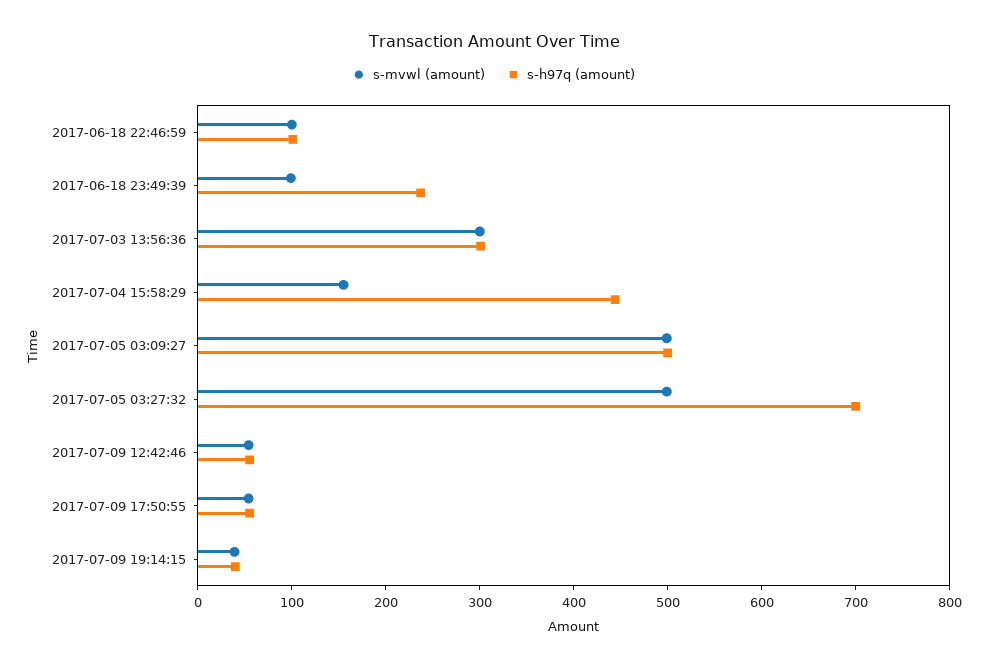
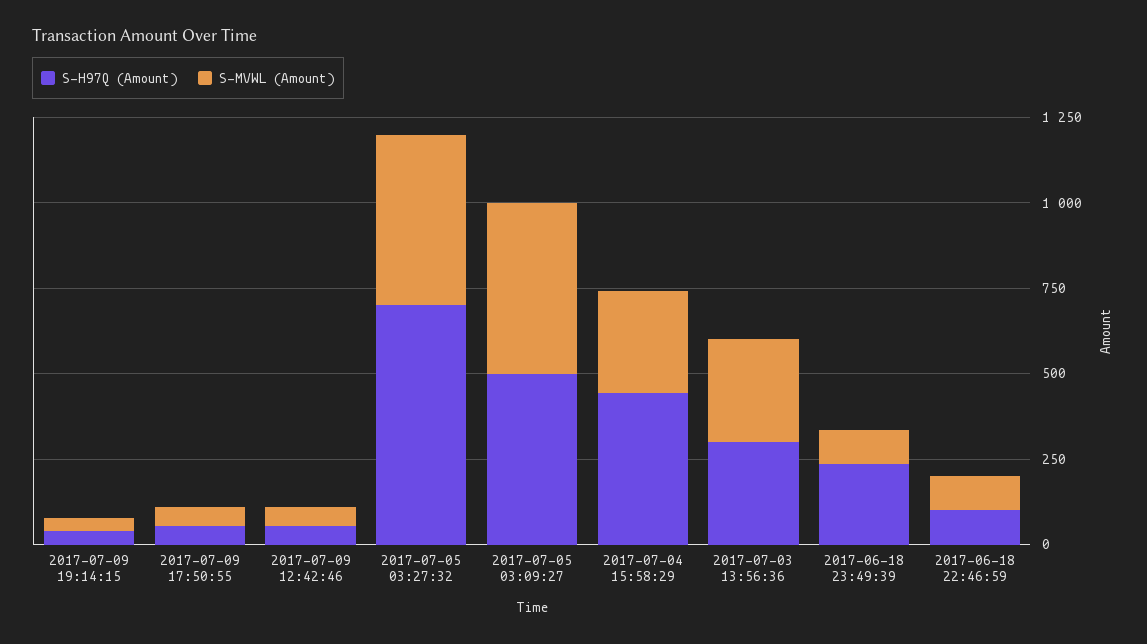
s-mvwl (amount), 2017-07-04 15:58:29: 160 -> 300

